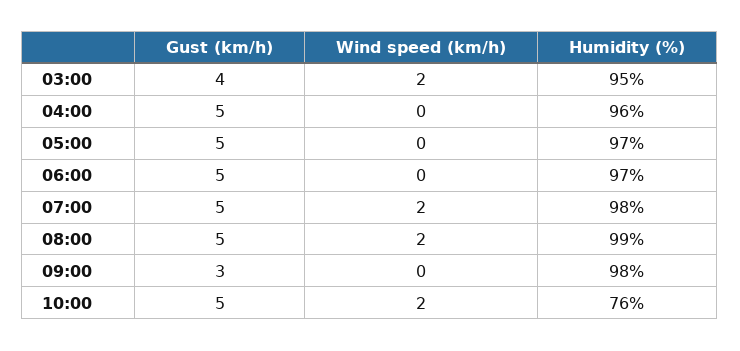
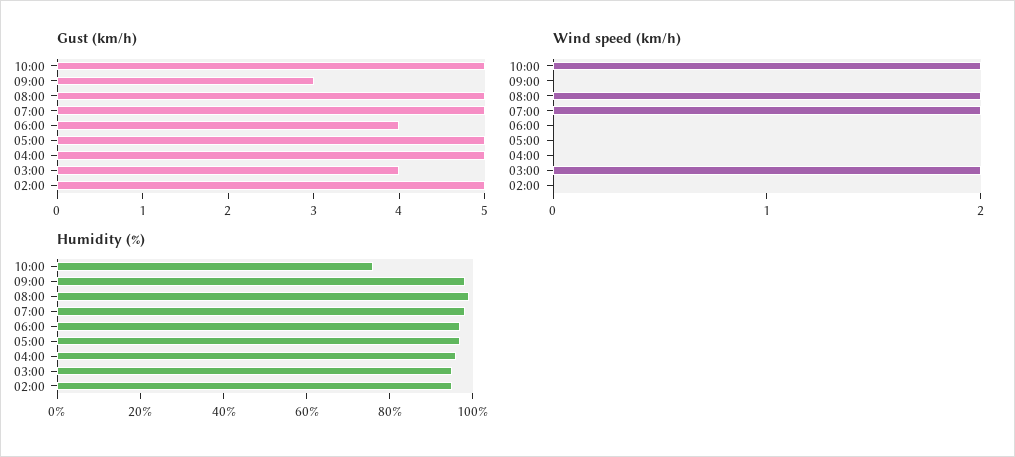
Gust (km/h), 06:00: 5 -> 4
Gust (km/h), 02:00: none -> 5
Wind speed (km/h), 02:00: none -> 0
Humidity (%), 02:00: none -> 95

